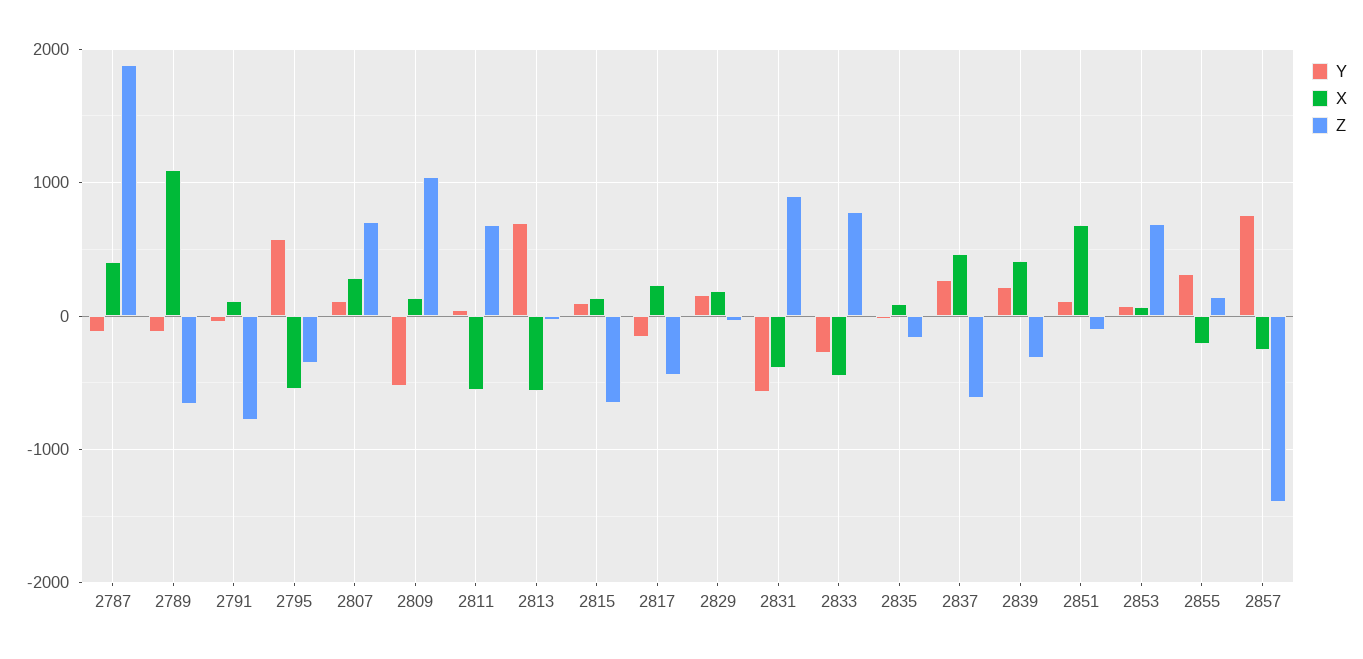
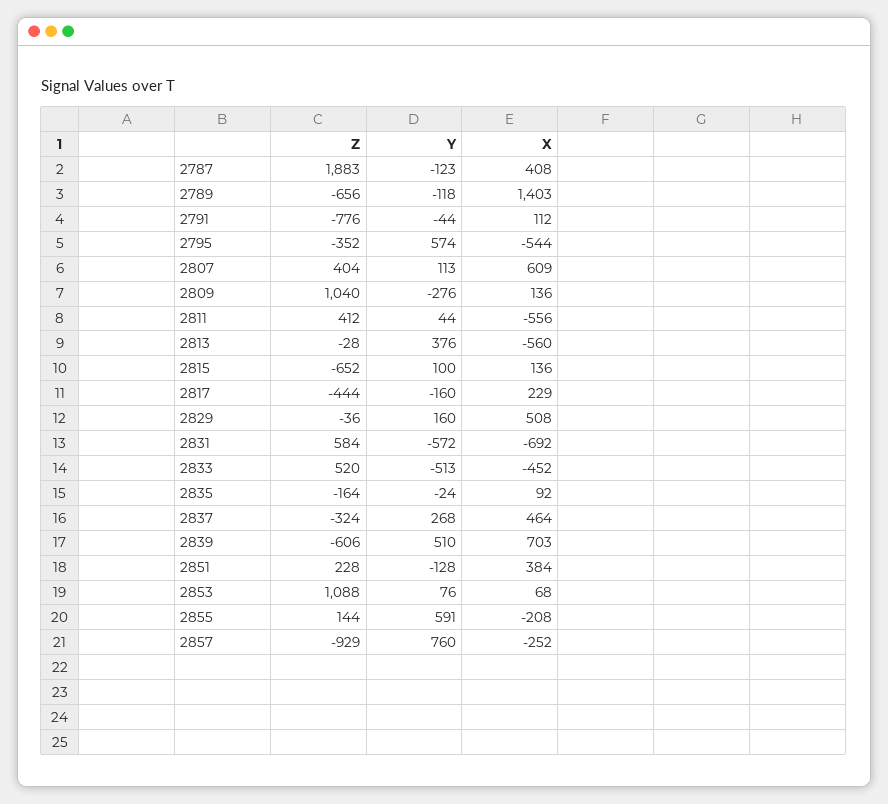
X, 2789: 1100 -> 1403
X, 2807: 300 -> 609
Z, 2807: 700 -> 404
Y, 2809: -500 -> -276
Z, 2811: 700 -> 412
Y, 2813: 700 -> 376
X, 2829: 200 -> 508
X, 2831: -400 -> -692
Z, 2831: 900 -> 584
Y, 2833: -300 -> -513
Z, 2833: 800 -> 520
Z, 2837: -600 -> -324
Y, 2839: 200 -> 510
X, 2839: 400 -> 703
Z, 2839: -300 -> -606
Y, 2851: 100 -> -128
X, 2851: 700 -> 384
Z, 2851: -100 -> 228
Z, 2853: 700 -> 1088
Y, 2855: 300 -> 591
Z, 2857: -1400 -> -929

